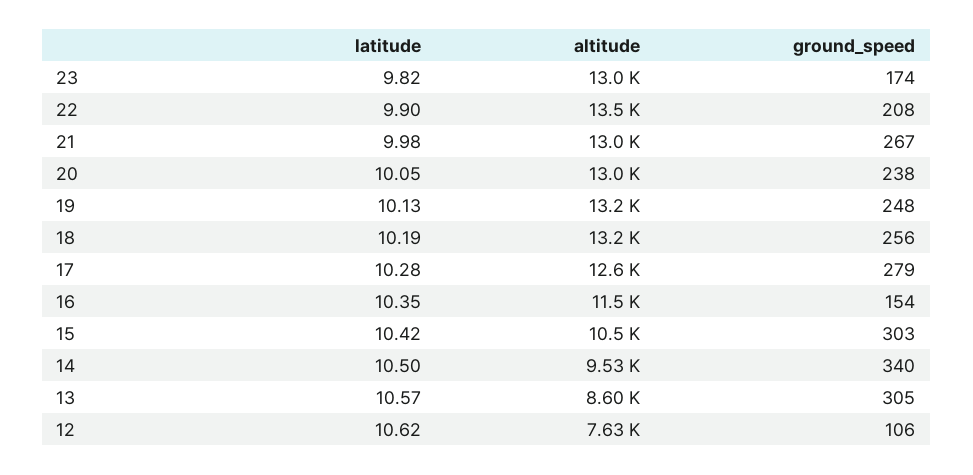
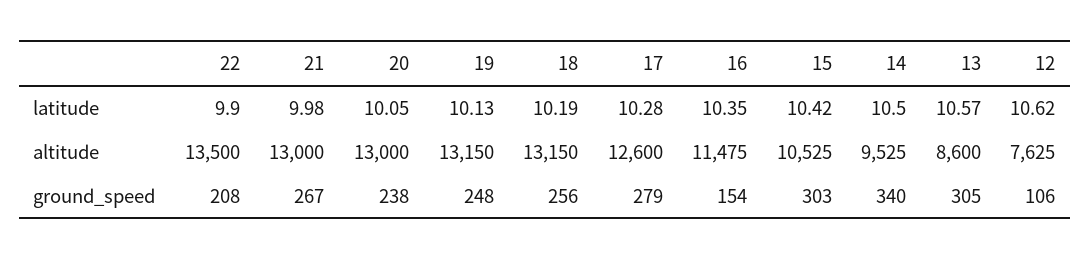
latitude, 23: 9.82 -> none
altitude, 23: 13000 -> none
ground_speed, 23: 174 -> none

